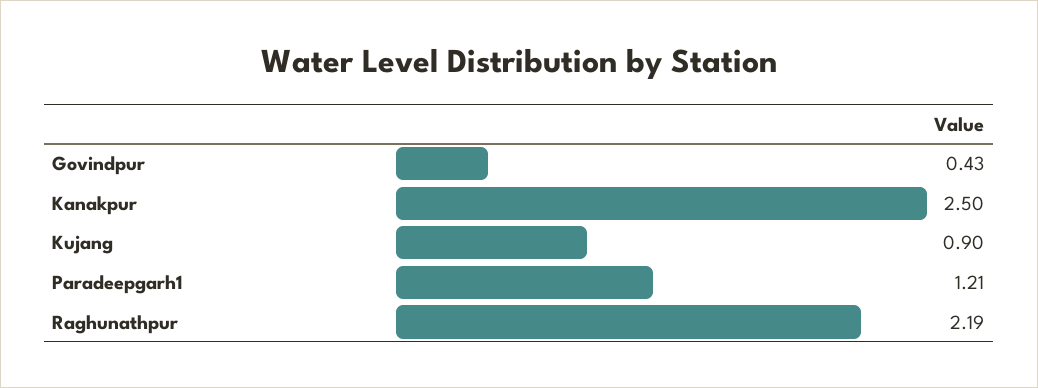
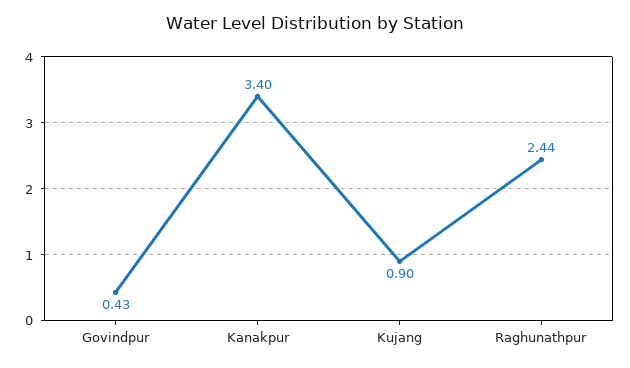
Kanakpur: 2.5 -> 3.4
Paradeepgarh1: 1.21 -> none
Raghunathpur: 2.19 -> 2.44

